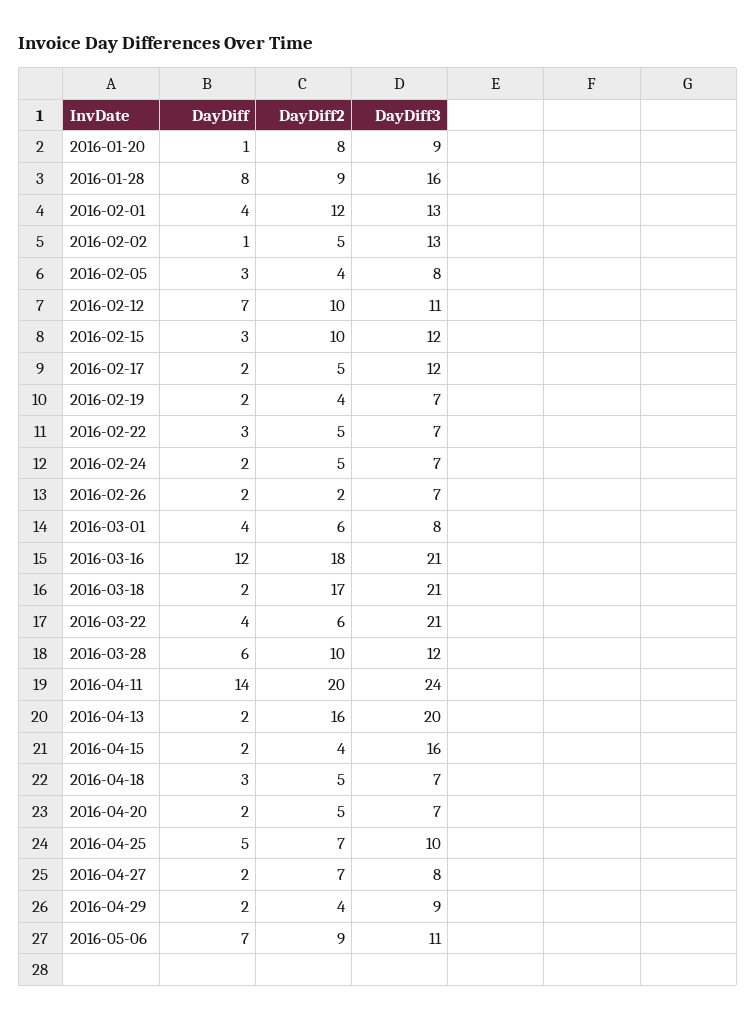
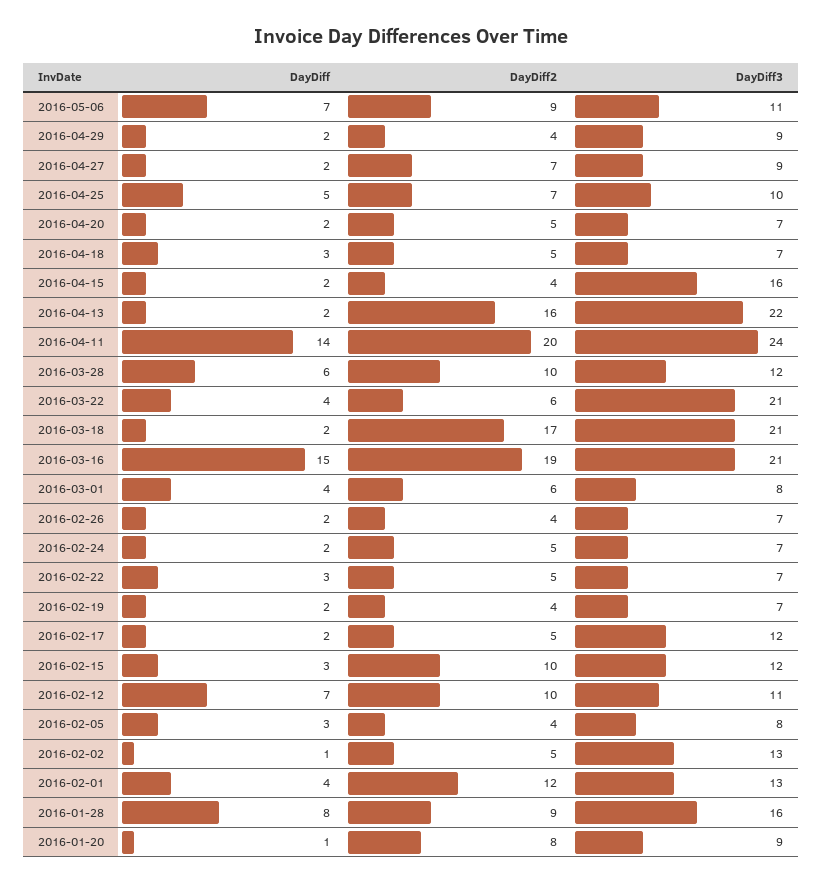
DayDiff2, 2016-02-26: 2 -> 4
DayDiff, 2016-03-16: 12 -> 15
DayDiff2, 2016-03-16: 18 -> 19
DayDiff3, 2016-04-13: 20 -> 22
DayDiff3, 2016-04-27: 8 -> 9

